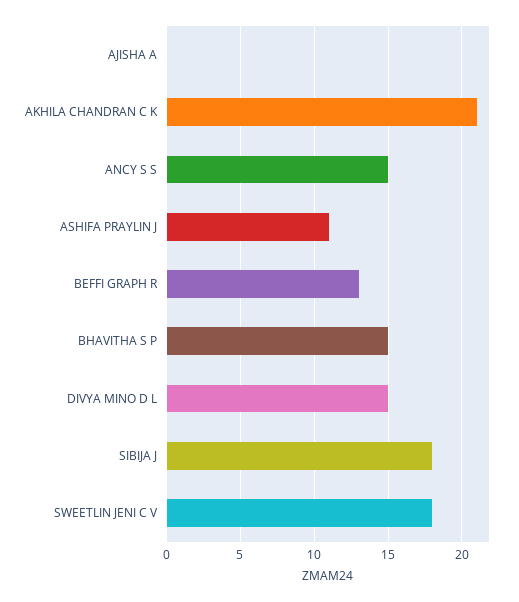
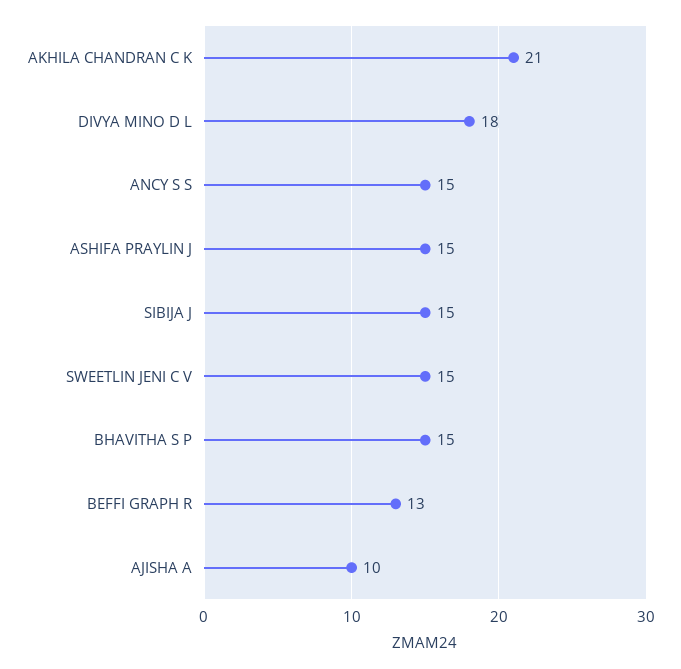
AJISHA A: 0 -> 10
ASHIFA PRAYLIN J: 11 -> 15
DIVYA MINO D L: 15 -> 18
SIBIJA J: 18 -> 15
SWEETLIN JENI C V: 18 -> 15

